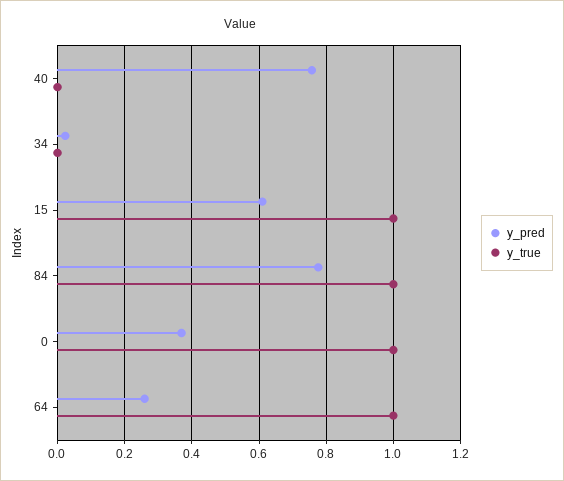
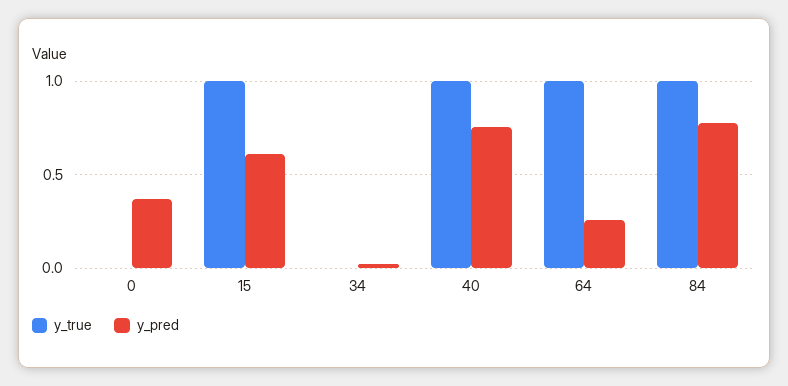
y_true, 40: 0 -> 1
y_true, 0: 1 -> 0

